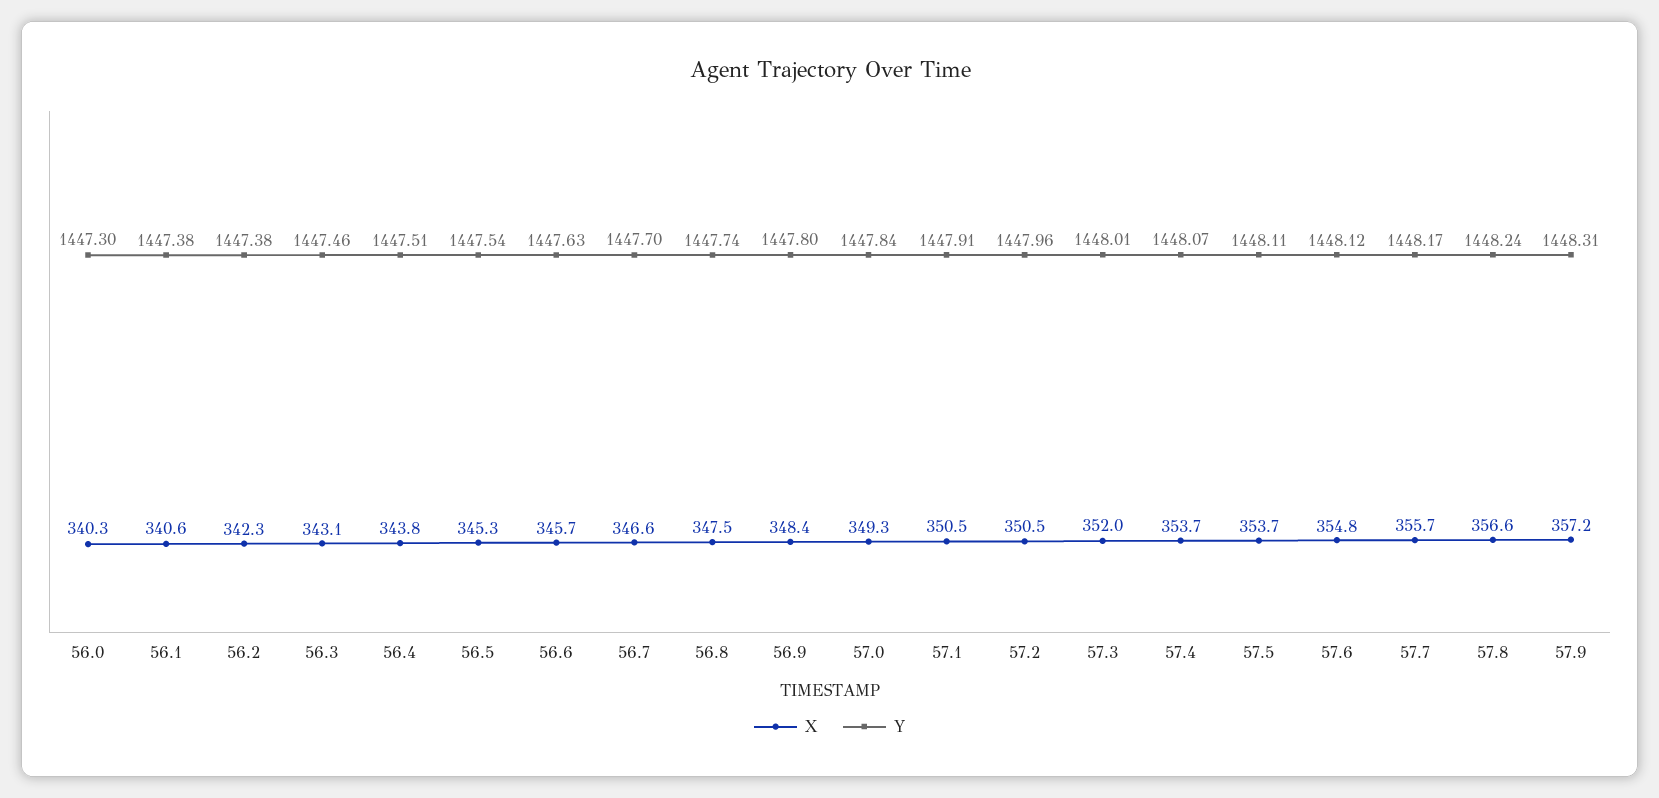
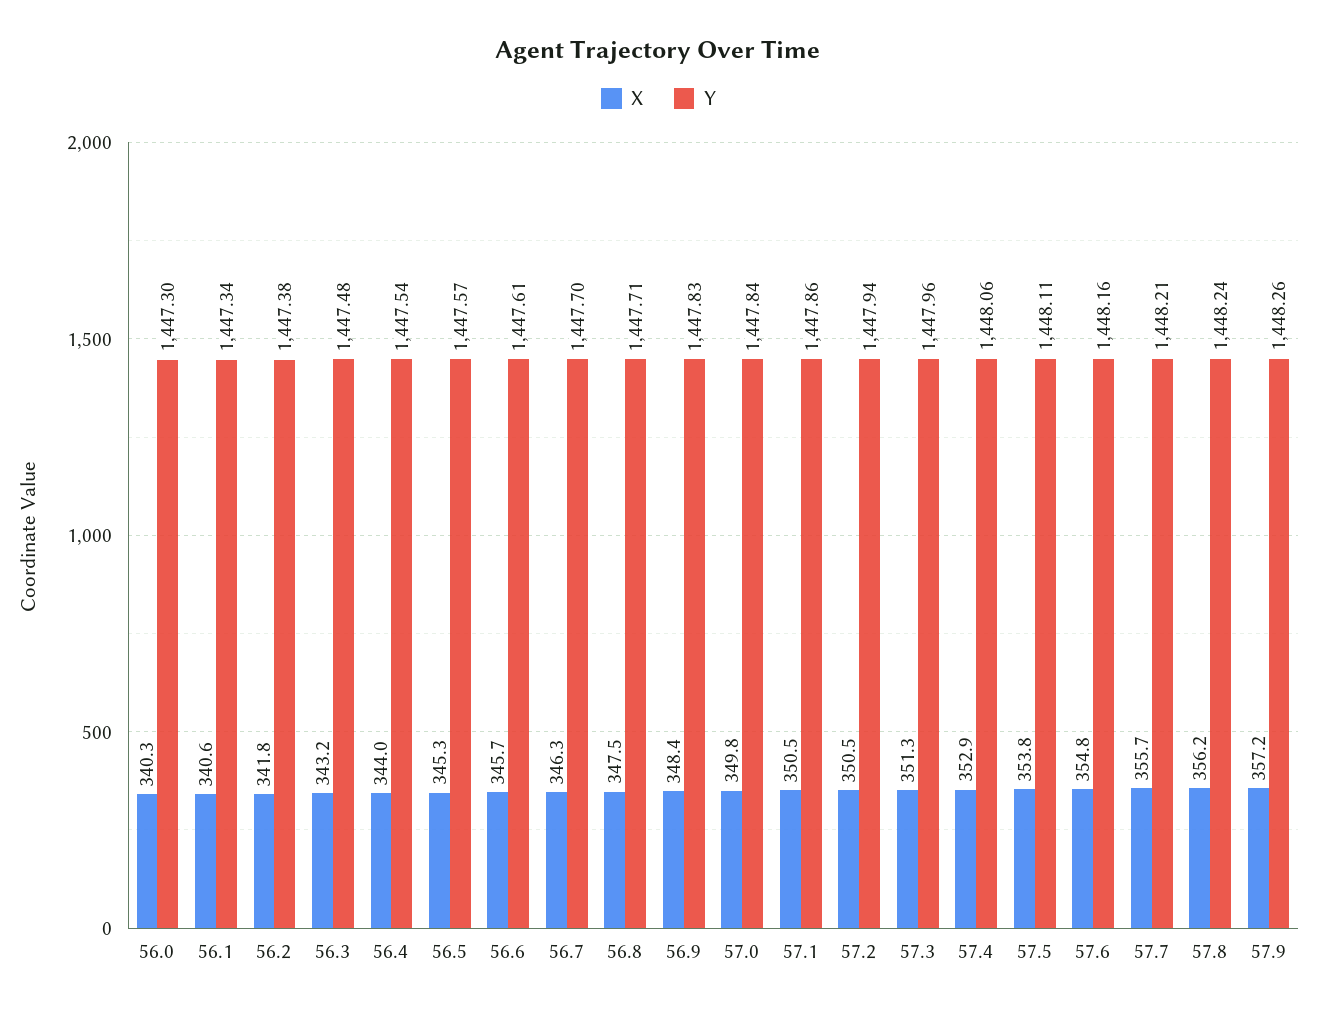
Y, 56.1: 1447.38 -> 1447.34
X, 56.2: 342.3 -> 341.8
X, 56.3: 343.1 -> 343.2
Y, 56.3: 1447.46 -> 1447.48
X, 56.4: 343.8 -> 344
Y, 56.4: 1447.51 -> 1447.54
Y, 56.5: 1447.54 -> 1447.57
Y, 56.6: 1447.63 -> 1447.61
X, 56.7: 346.6 -> 346.3
Y, 56.8: 1447.74 -> 1447.71
Y, 56.9: 1447.8 -> 1447.83
X, 57.0: 349.3 -> 349.8
Y, 57.1: 1447.91 -> 1447.86
Y, 57.2: 1447.96 -> 1447.94
X, 57.3: 352 -> 351.3
Y, 57.3: 1448.01 -> 1447.96
X, 57.4: 353.7 -> 352.9
Y, 57.4: 1448.07 -> 1448.06
X, 57.5: 353.7 -> 353.8
Y, 57.6: 1448.12 -> 1448.16
Y, 57.7: 1448.17 -> 1448.21
X, 57.8: 356.6 -> 356.2
Y, 57.9: 1448.31 -> 1448.26

